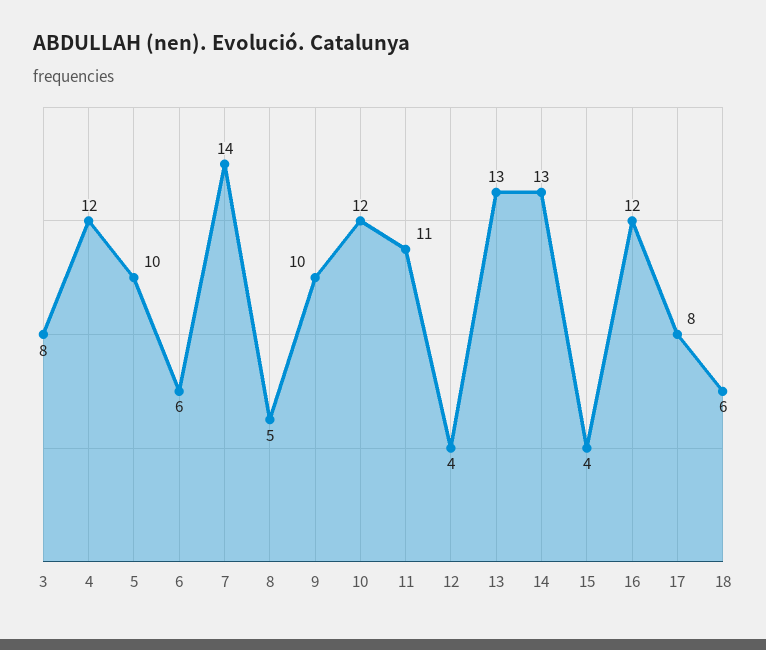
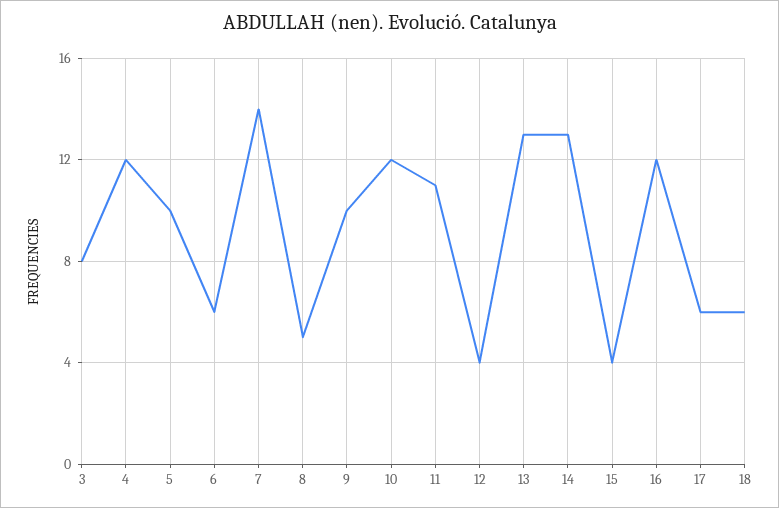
17: 8 -> 6

